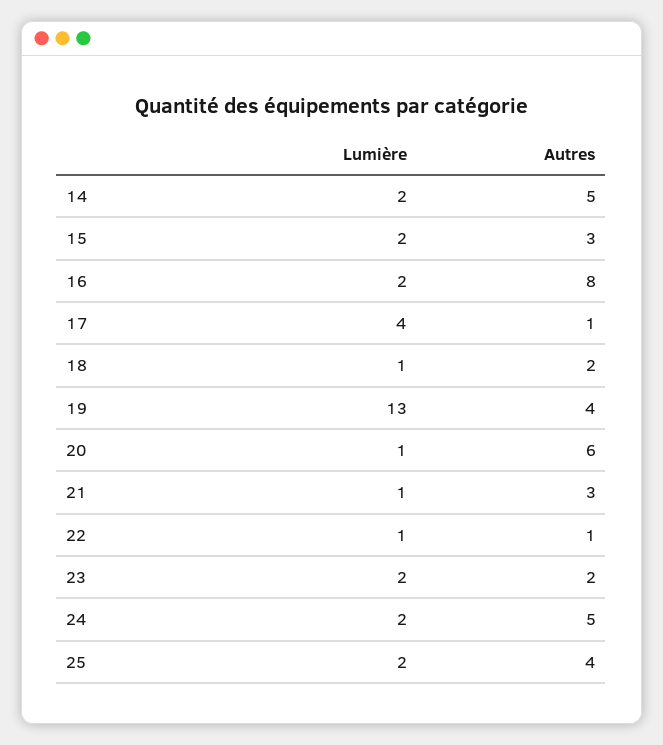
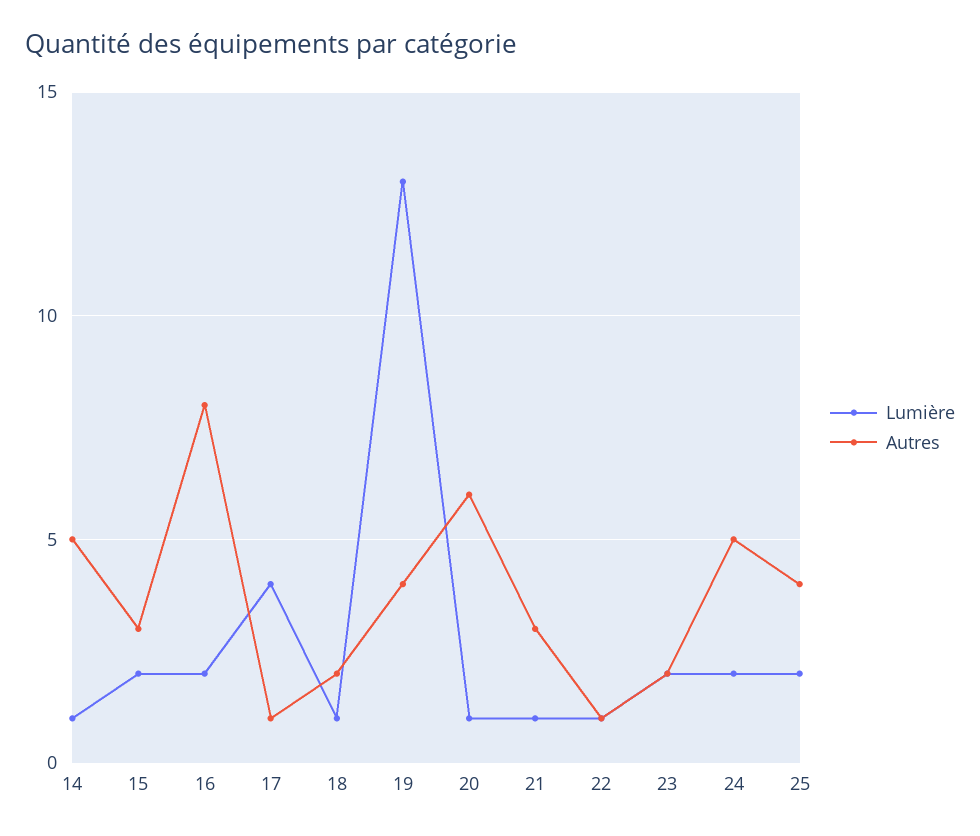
Lumière, 14: 2 -> 1

